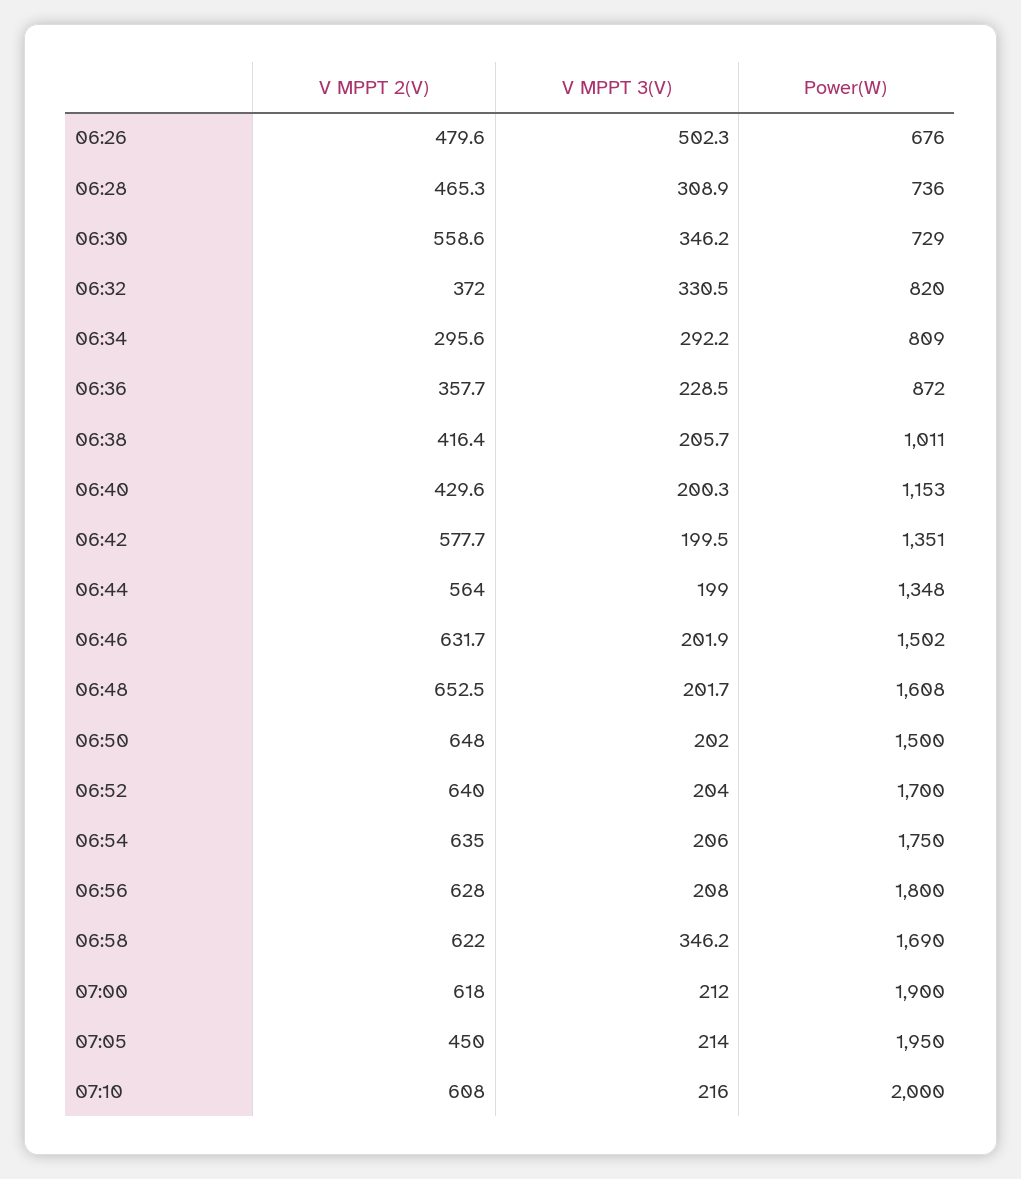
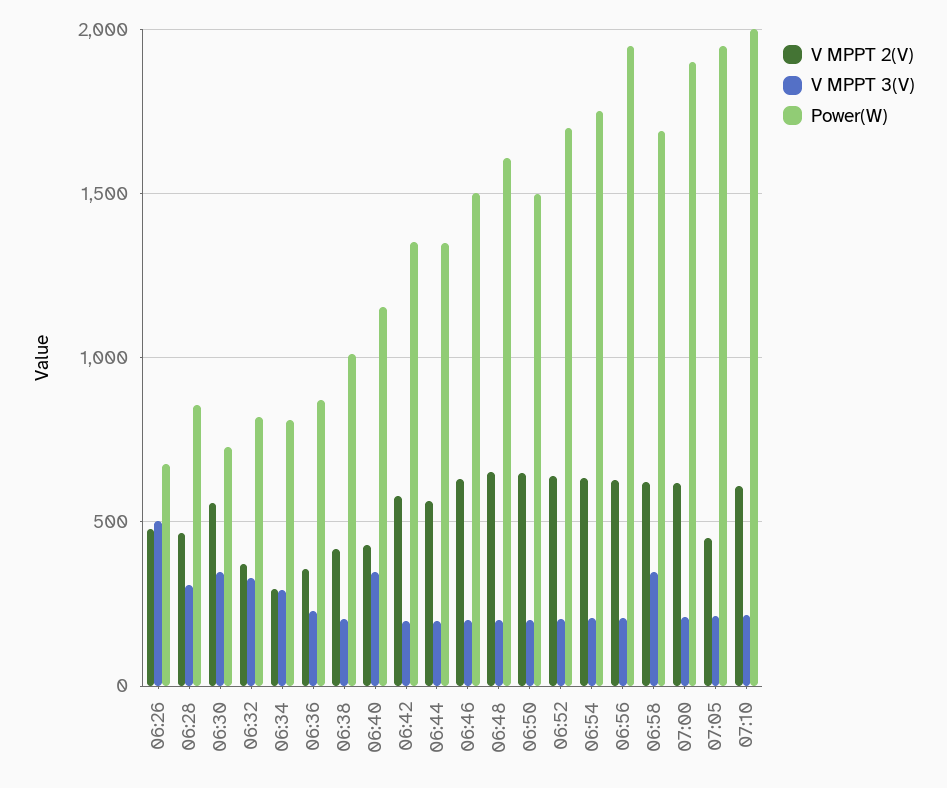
Power(W), 06:28: 736 -> 850
V MPPT 3(V), 06:40: 200.3 -> 350
Power(W), 06:56: 1800 -> 1950

